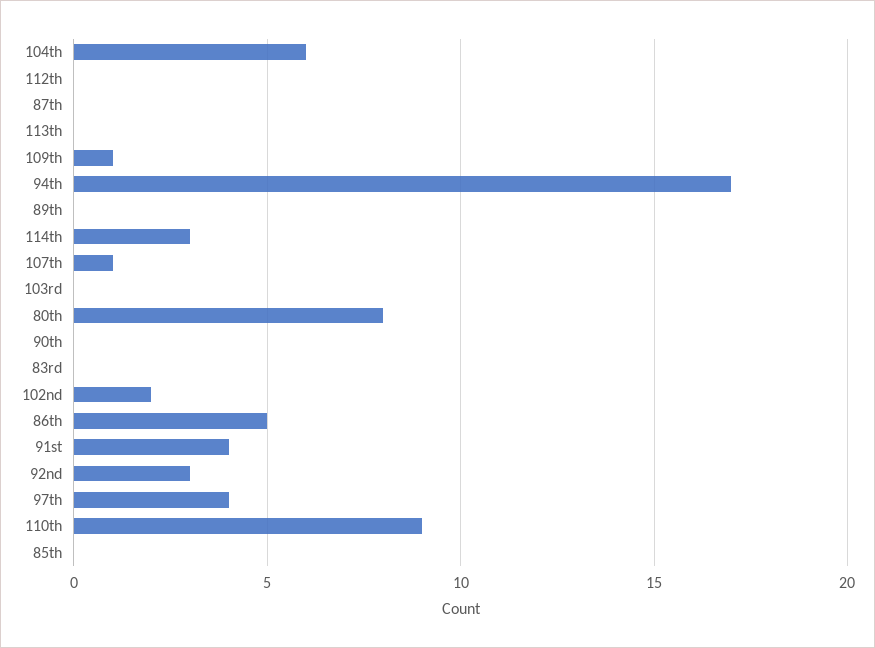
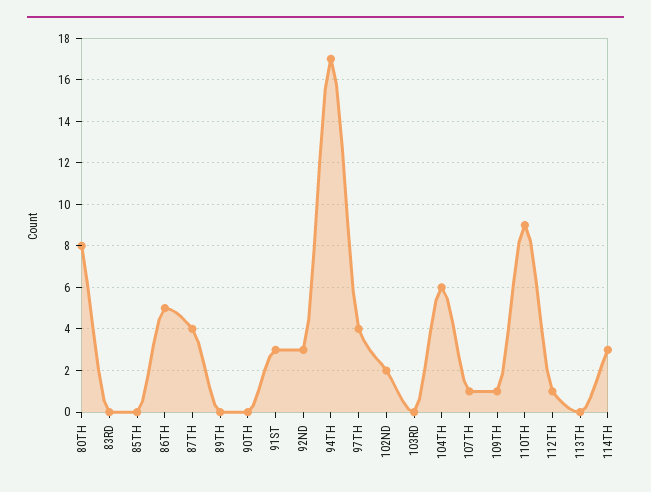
112th: 0 -> 1
87th: 0 -> 4
91st: 4 -> 3

